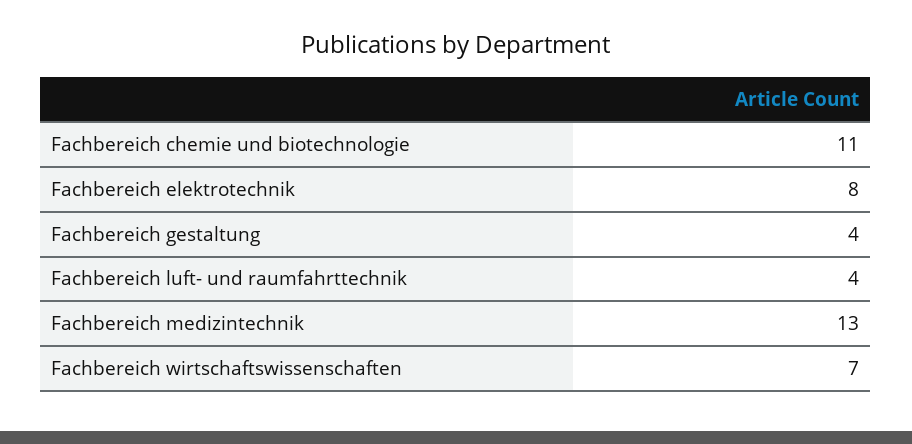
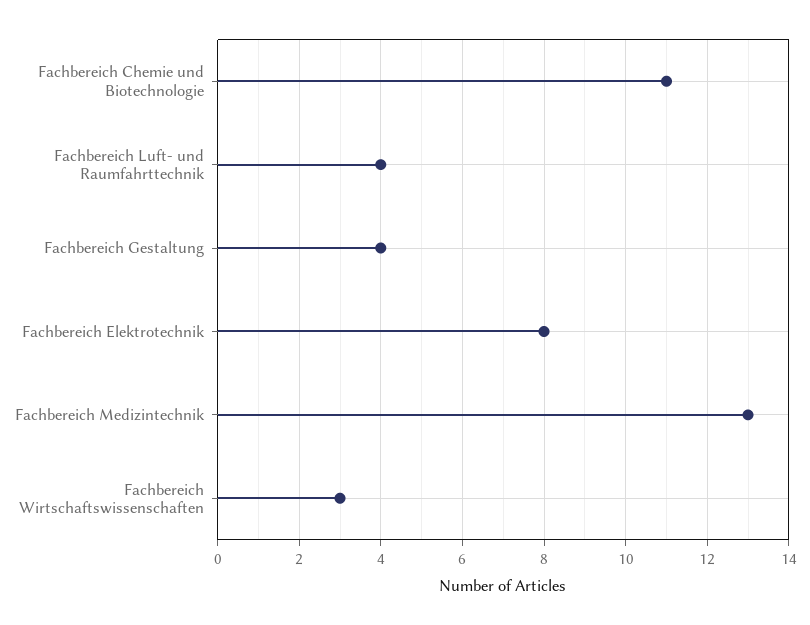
Fachbereich wirtschaftswissenschaften: 7 -> 3

